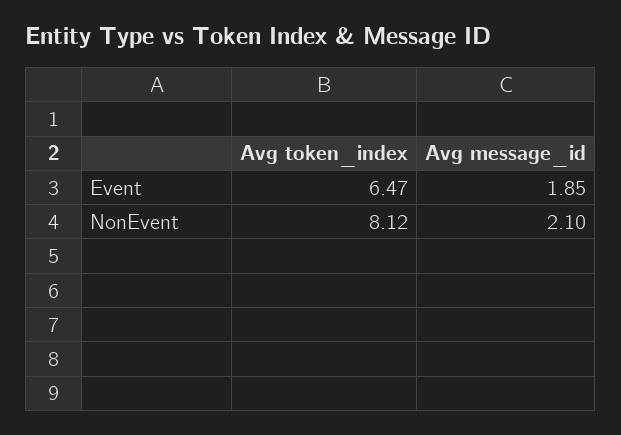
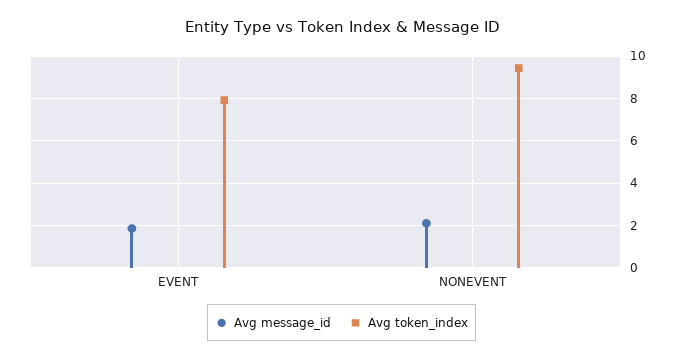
Avg token_index, Event: 6.47 -> 8
Avg token_index, NonEvent: 8.12 -> 9.5

